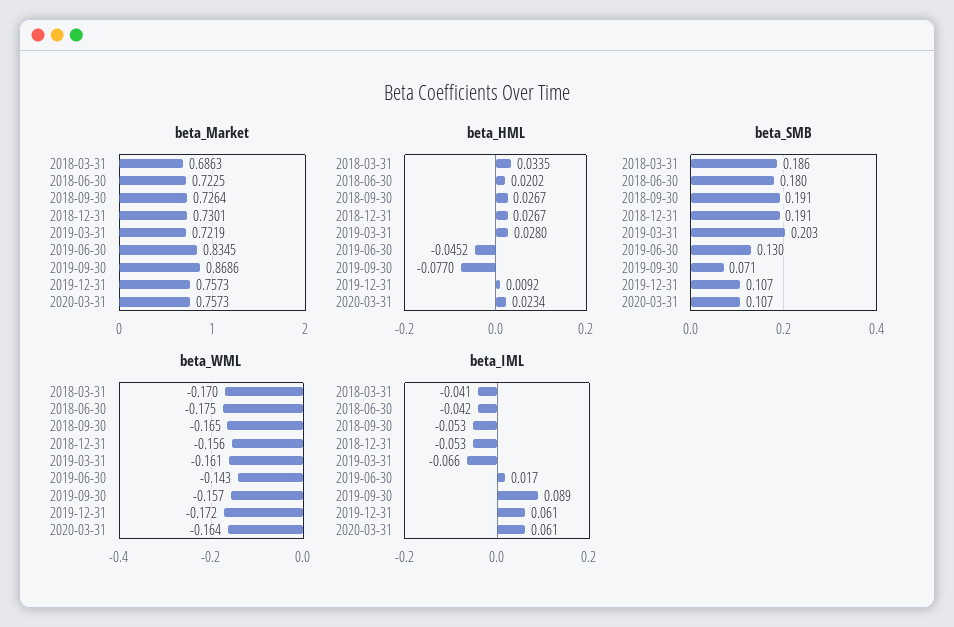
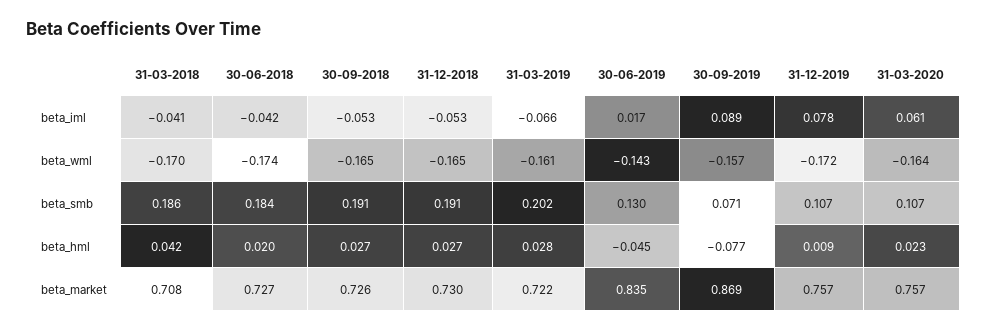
beta_Market, 2018-03-31: 0.6863 -> 0.708
beta_Market, 2018-06-30: 0.7225 -> 0.727
beta_HML, 2018-03-31: 0.0335 -> 0.042
beta_SMB, 2018-06-30: 0.18 -> 0.184
beta_SMB, 2019-03-31: 0.203 -> 0.202
beta_WML, 2018-06-30: -0.175 -> -0.174
beta_WML, 2018-12-31: -0.156 -> -0.165
beta_IML, 2019-12-31: 0.061 -> 0.078

